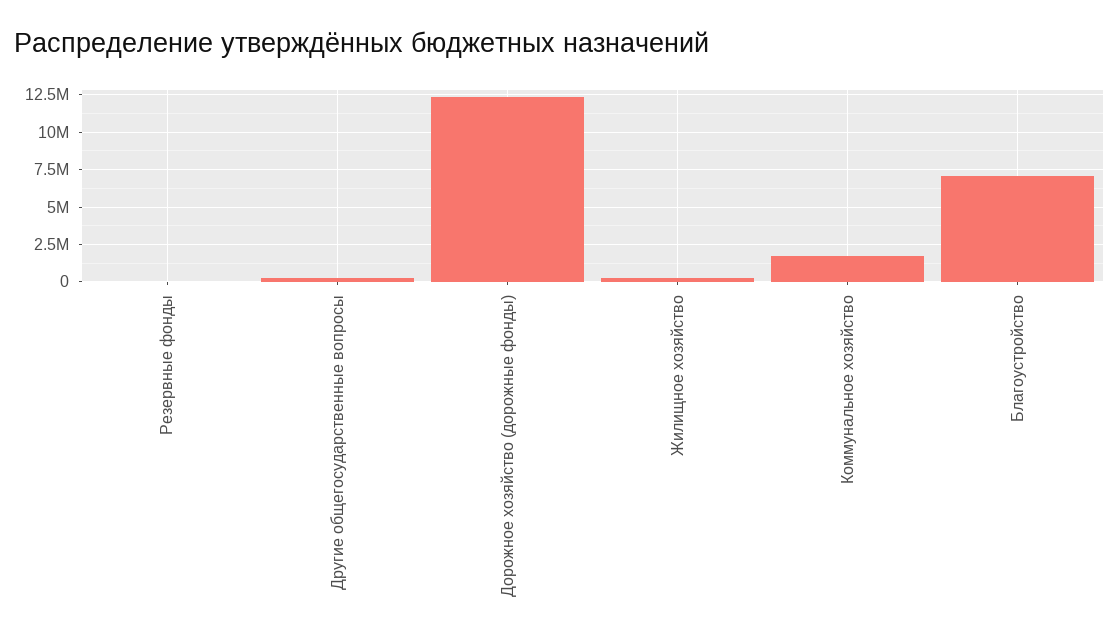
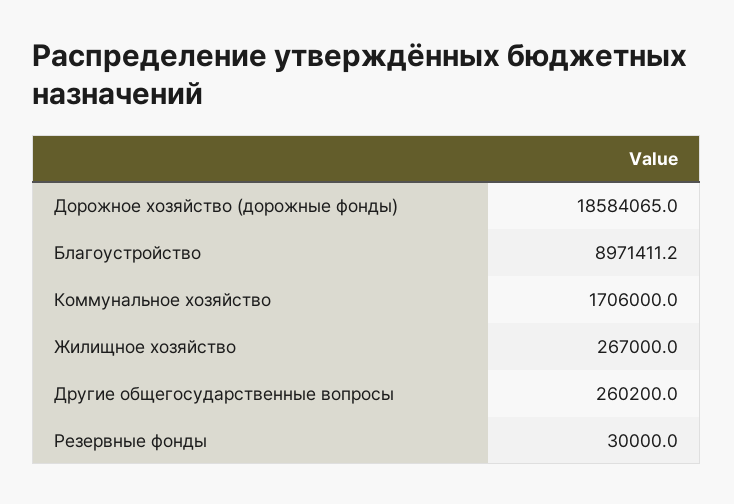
Дорожное хозяйство (дорожные фонды): 12500000 -> 18584065
Благоустройство: 7000000 -> 8971411.2

